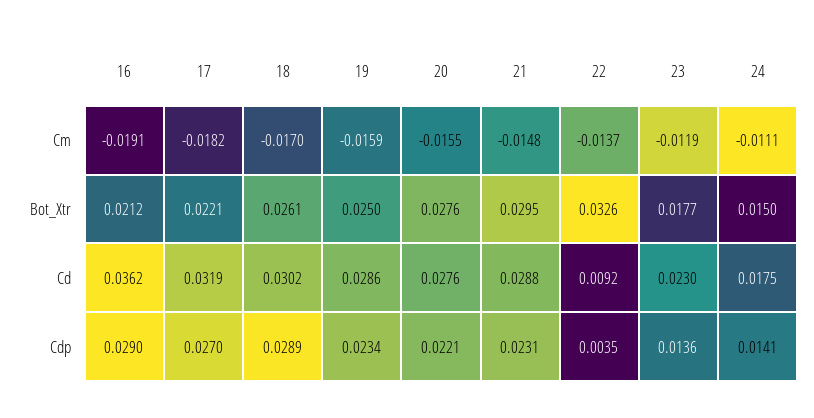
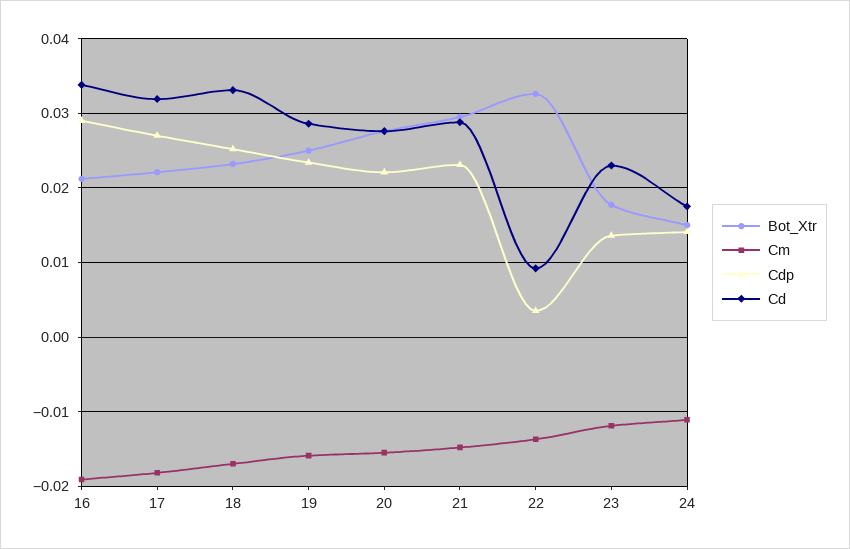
Bot_Xtr, 18: 0.0261 -> 0.023
Cd, 16: 0.0362 -> 0.034
Cd, 18: 0.0302 -> 0.033
Cdp, 18: 0.0289 -> 0.025

